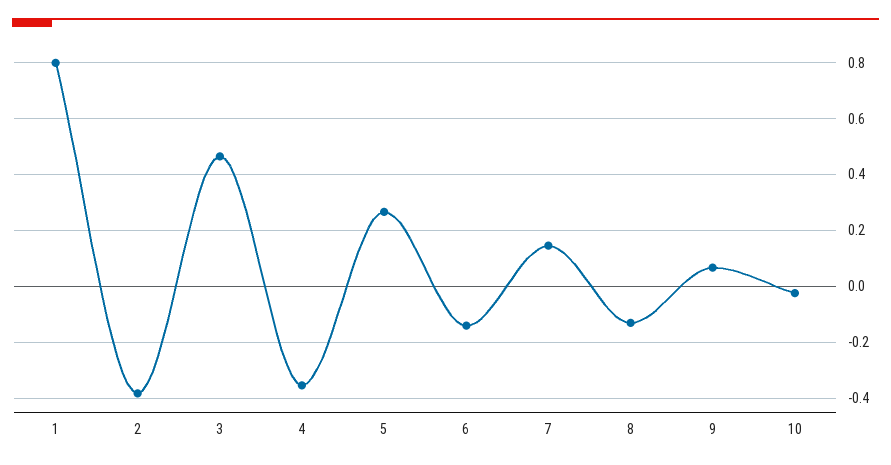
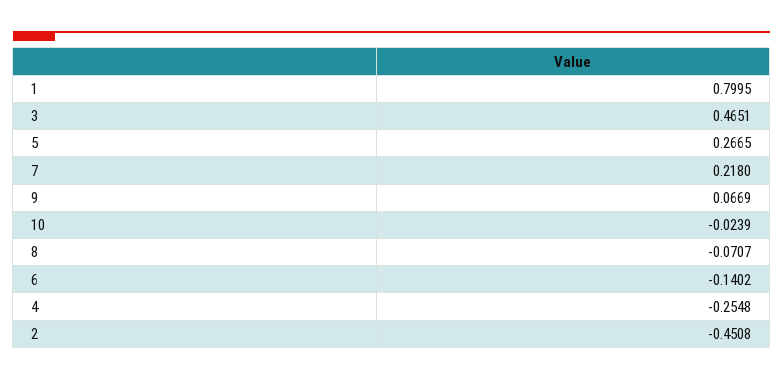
2: -0.375 -> -0.4508
4: -0.35 -> -0.2548
7: 0.15 -> 0.218
8: -0.125 -> -0.0707

